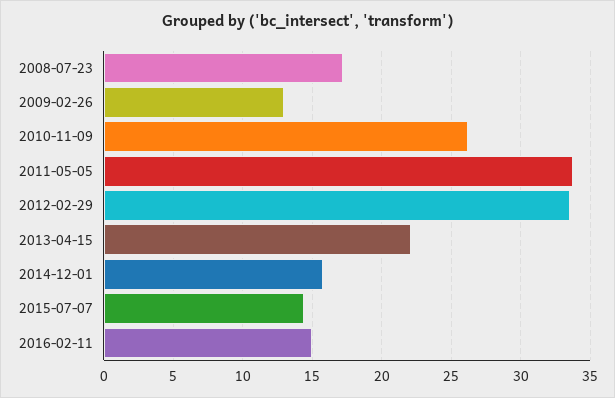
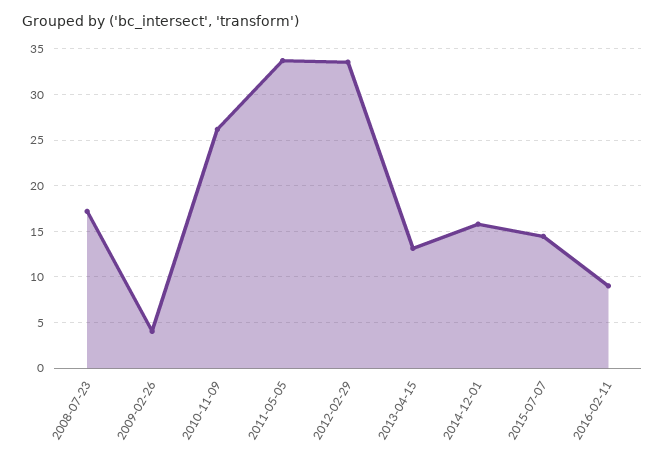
2009-02-26: 13 -> 4
2013-04-15: 22 -> 13
2016-02-11: 15 -> 9

